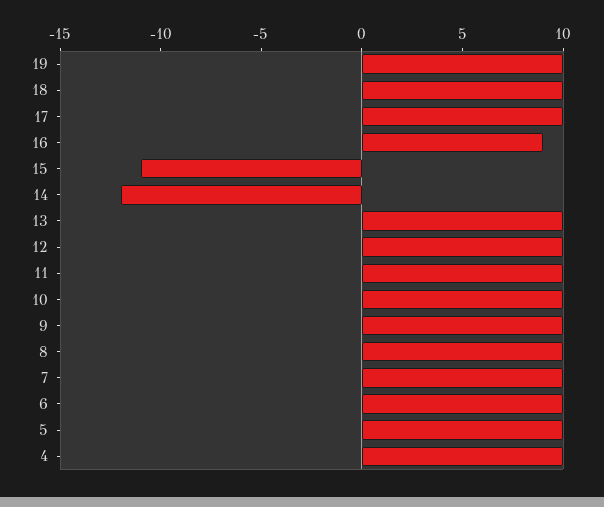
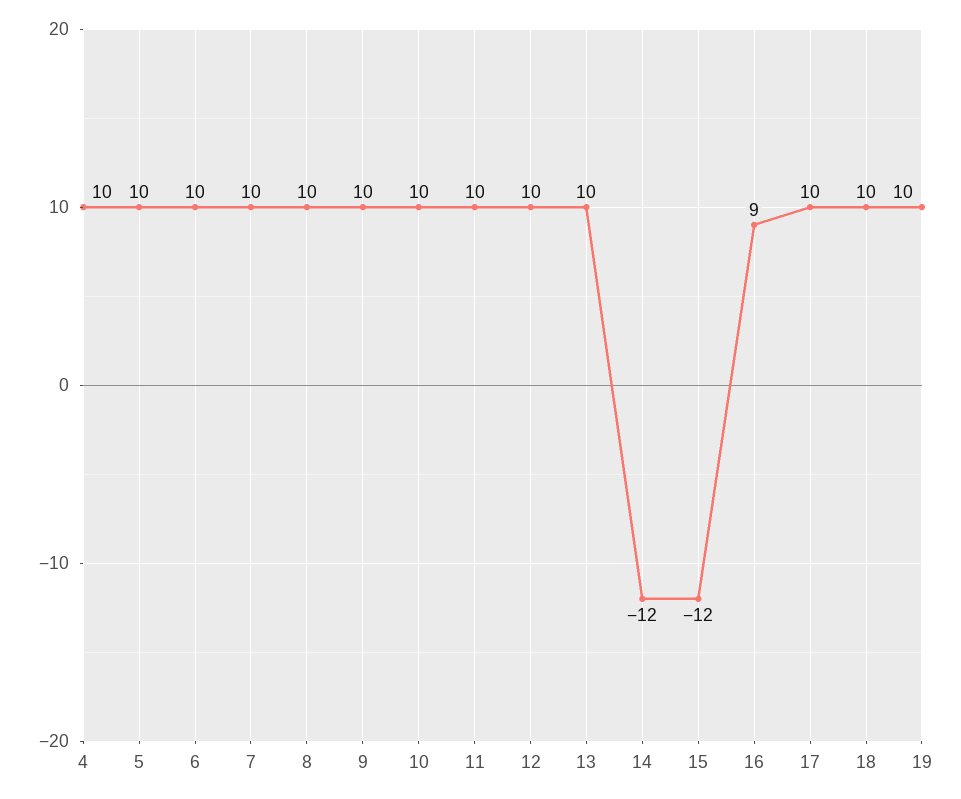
15: -11 -> -12

